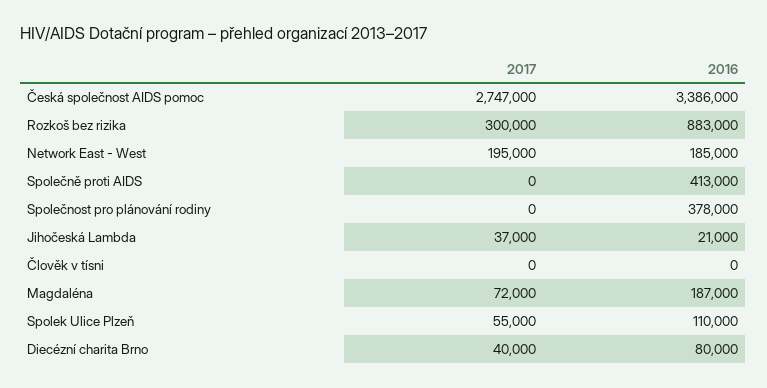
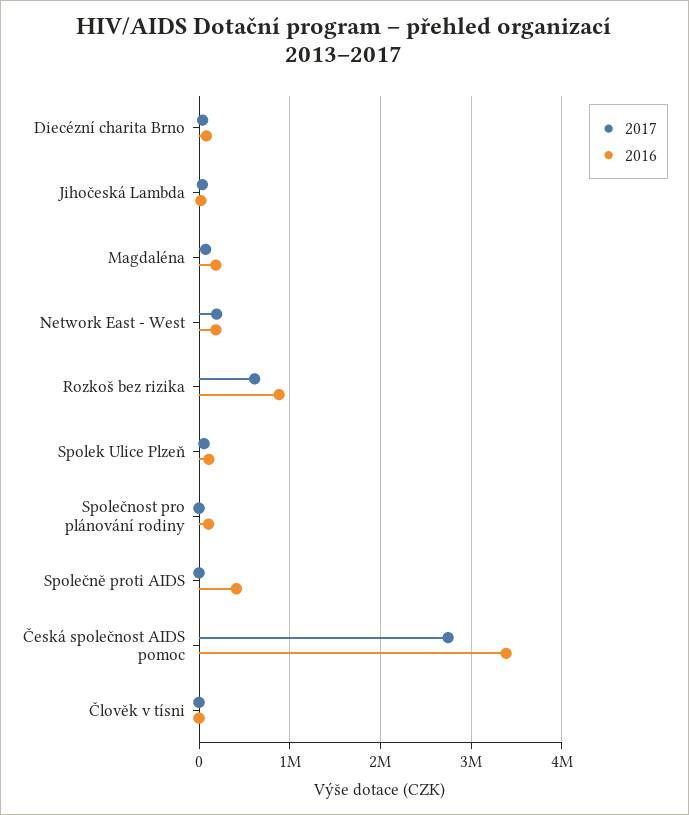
2017, Rozkoš bez rizika: 300000 -> 600000
2016, Společnost pro plánování rodiny: 378000 -> 100000

